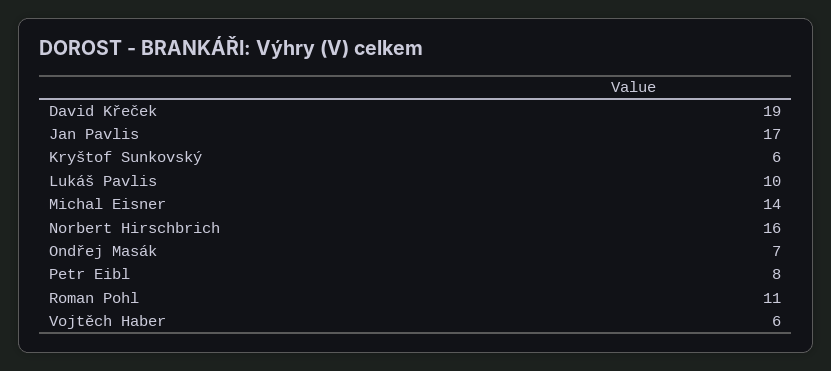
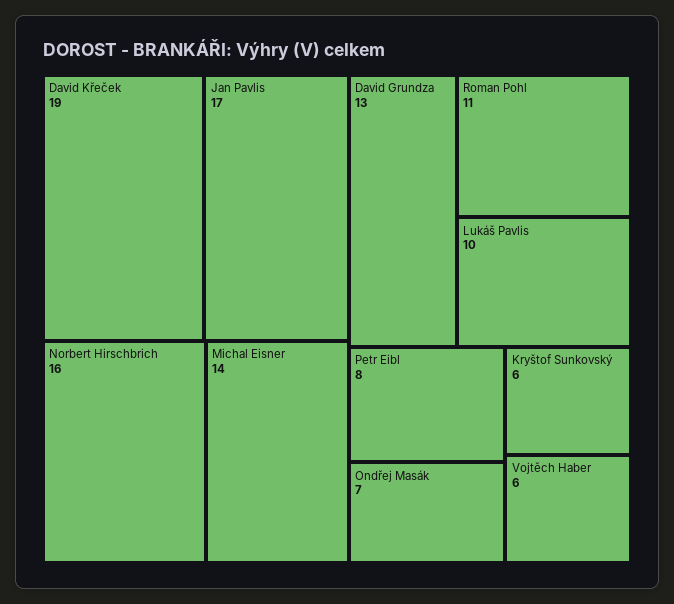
David Grundza: none -> 13

